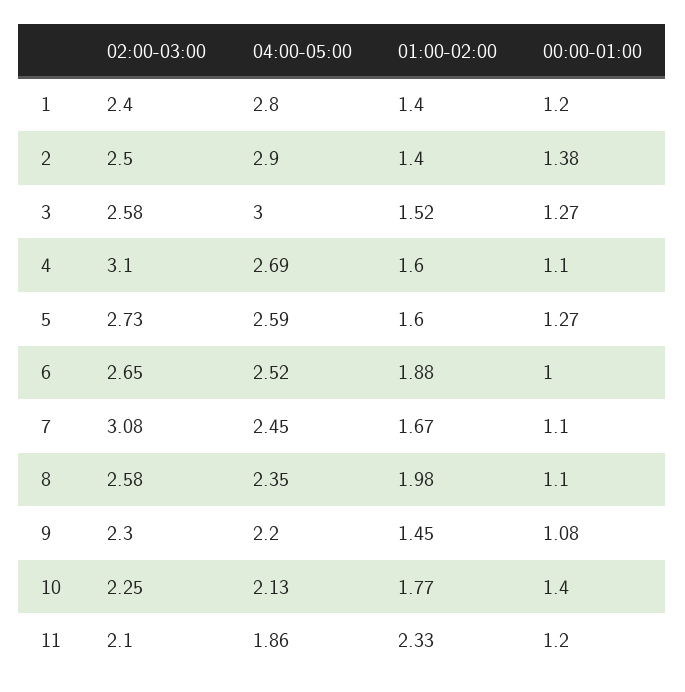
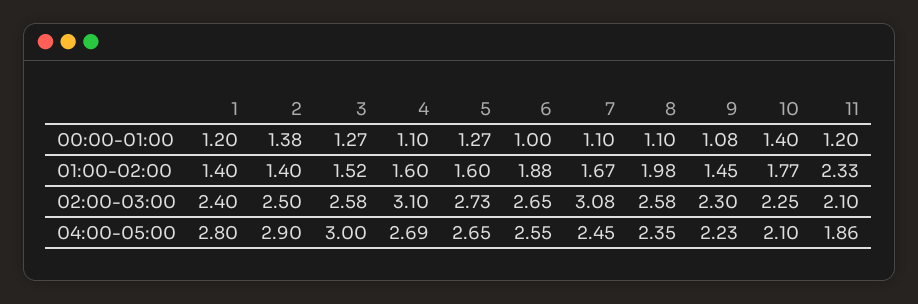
04:00-05:00, 5: 2.59 -> 2.65
04:00-05:00, 6: 2.52 -> 2.55
04:00-05:00, 9: 2.2 -> 2.23
04:00-05:00, 10: 2.13 -> 2.1

